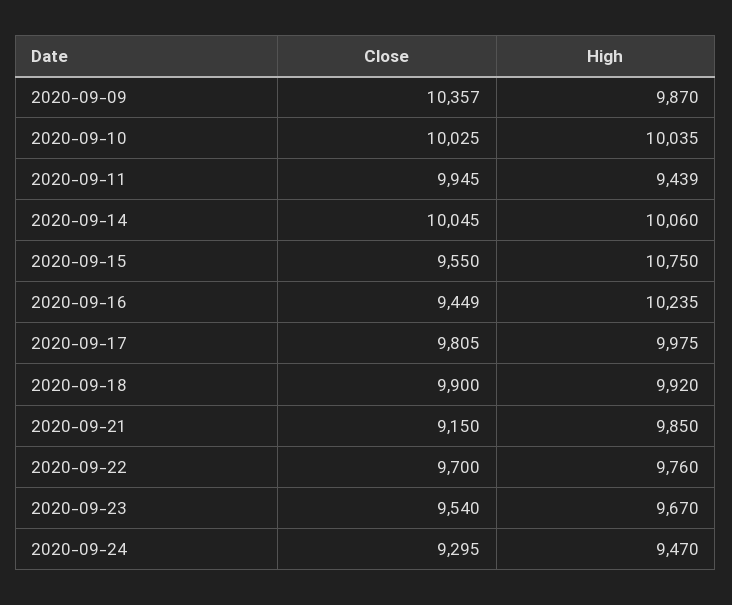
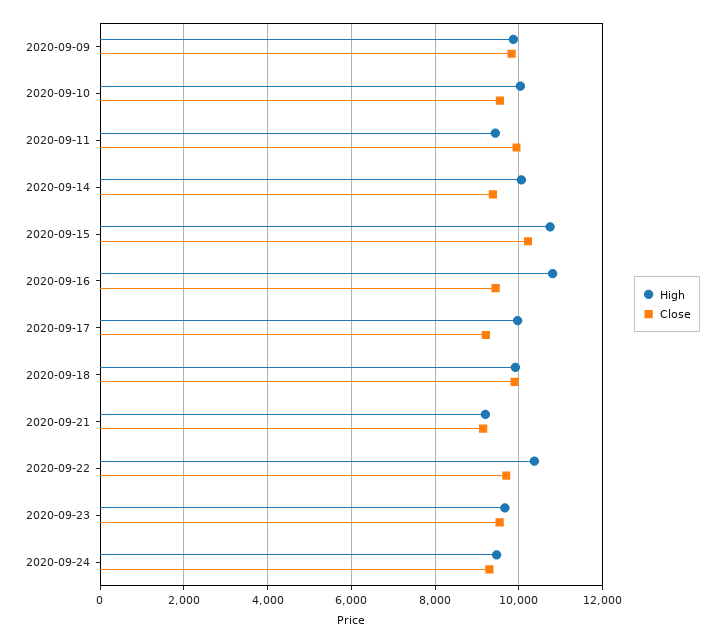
Close, 2020-09-09: 10357 -> 9800
Close, 2020-09-10: 10025 -> 9600
Close, 2020-09-14: 10045 -> 9400
Close, 2020-09-15: 9550 -> 10200
High, 2020-09-16: 10235 -> 10800
Close, 2020-09-17: 9805 -> 9200
High, 2020-09-21: 9850 -> 9200
High, 2020-09-22: 9760 -> 10400

